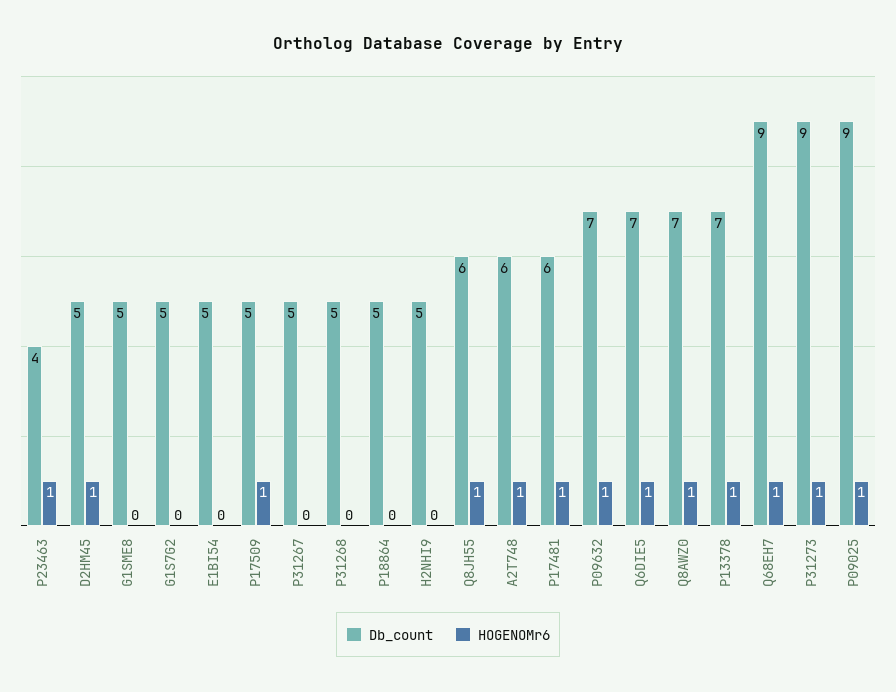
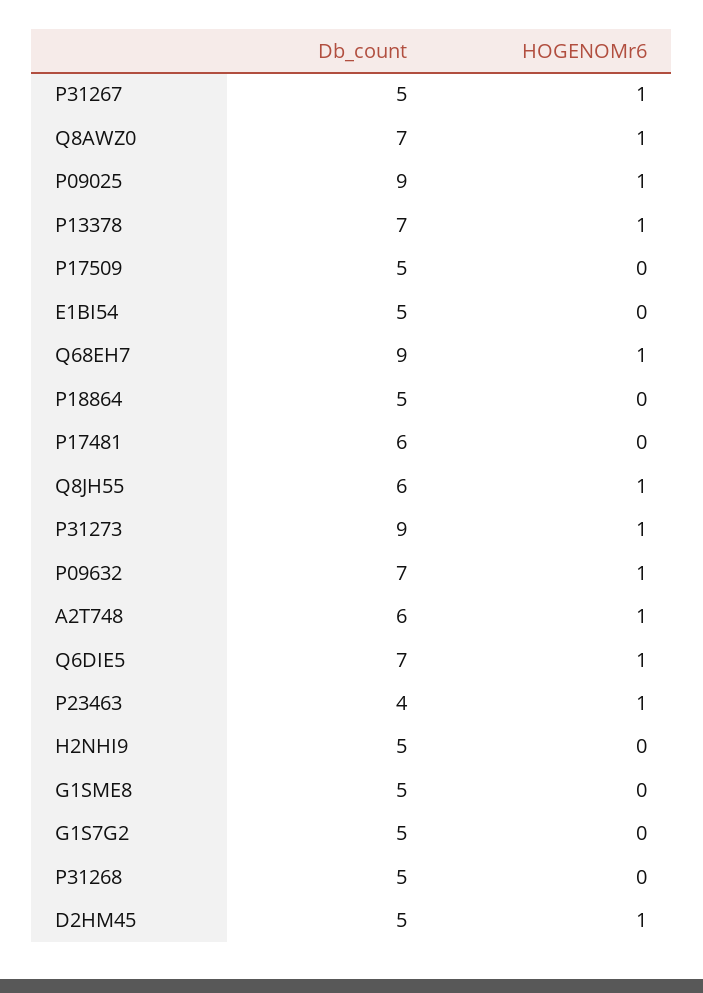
HOGENOMr6, P17509: 1 -> 0
HOGENOMr6, P31267: 0 -> 1
HOGENOMr6, P17481: 1 -> 0

